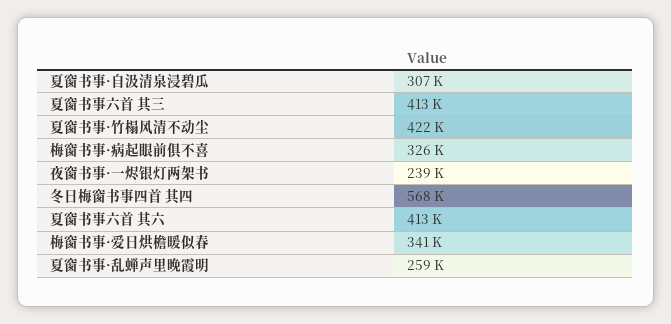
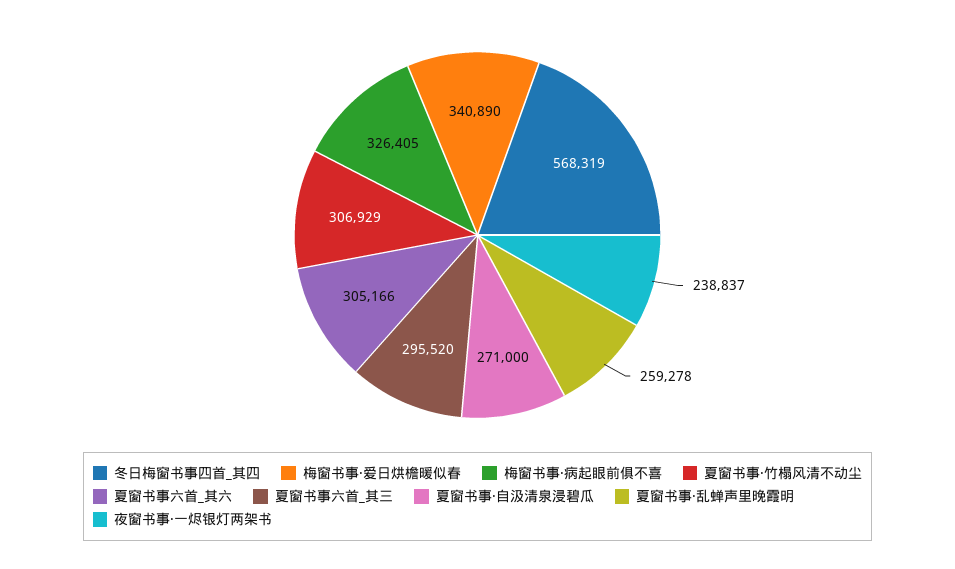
夏窗书事·自汲清泉浸碧瓜: 307000 -> 271000
夏窗书事六首 其三: 413000 -> 295520
夏窗书事·竹榻风清不动尘: 422000 -> 306929
夏窗书事六首 其六: 413000 -> 305166

